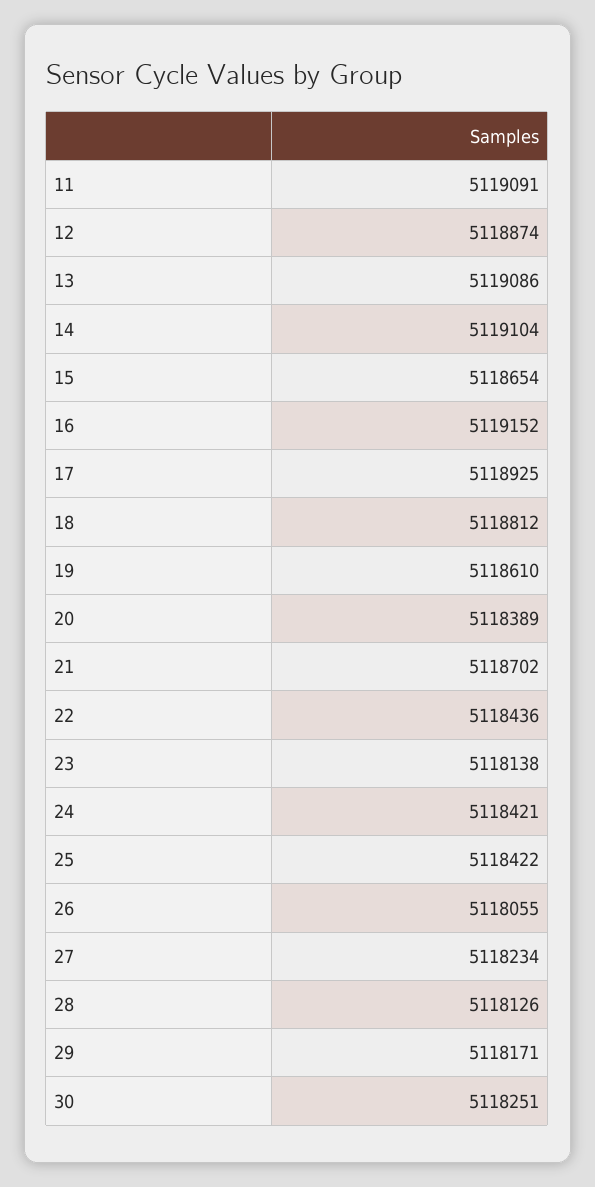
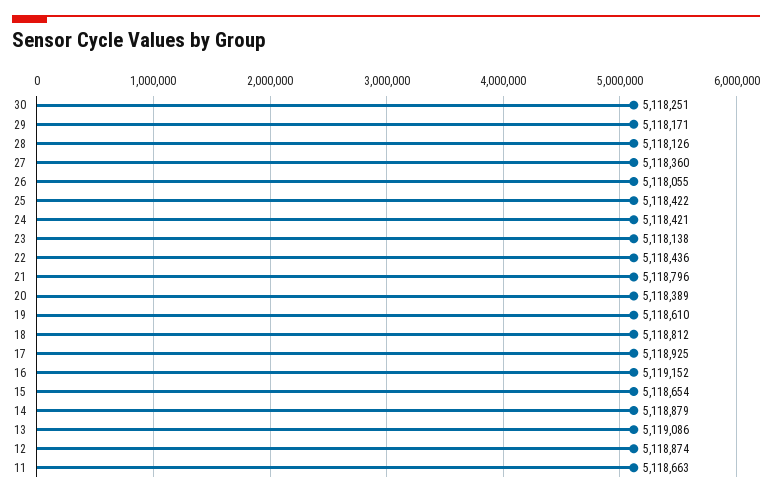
11: 5119091 -> 5118663
14: 5119104 -> 5118879
21: 5118702 -> 5118796
27: 5118234 -> 5118360

